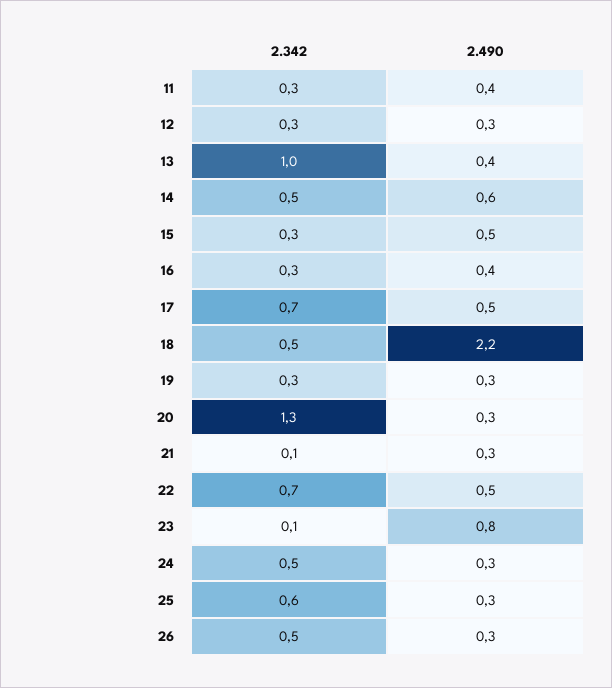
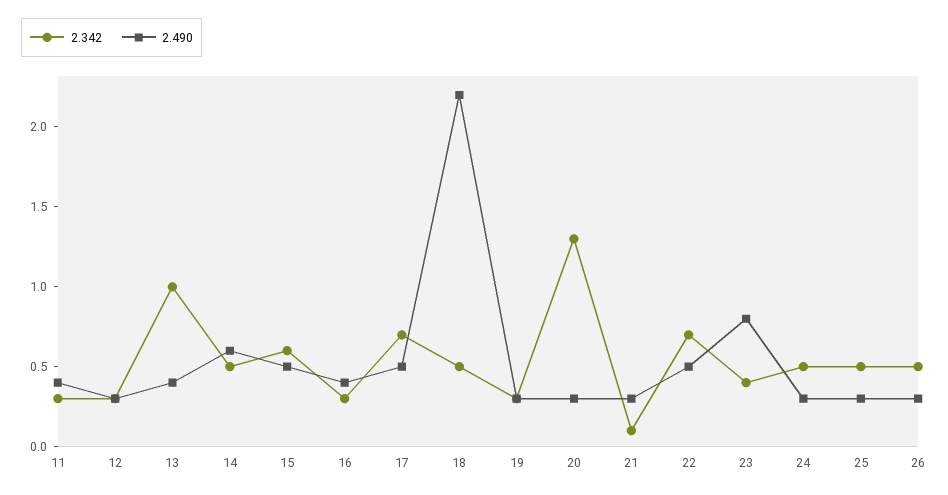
2.342, 15: 0.3 -> 0.6
2.342, 23: 0.1 -> 0.4
2.342, 25: 0.6 -> 0.5

